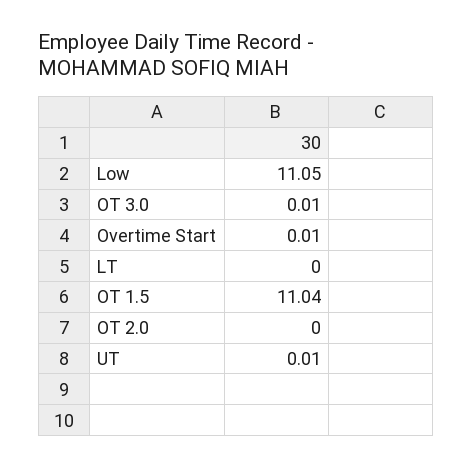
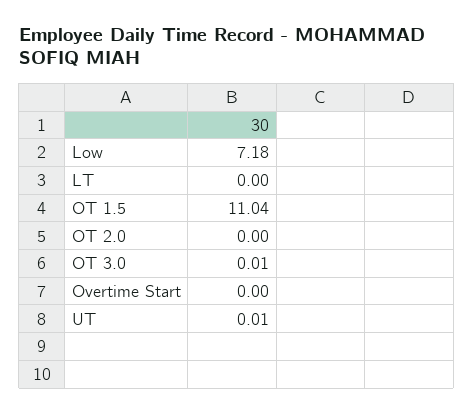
Low: 11.05 -> 7.18
Overtime Start: 0.01 -> 0

